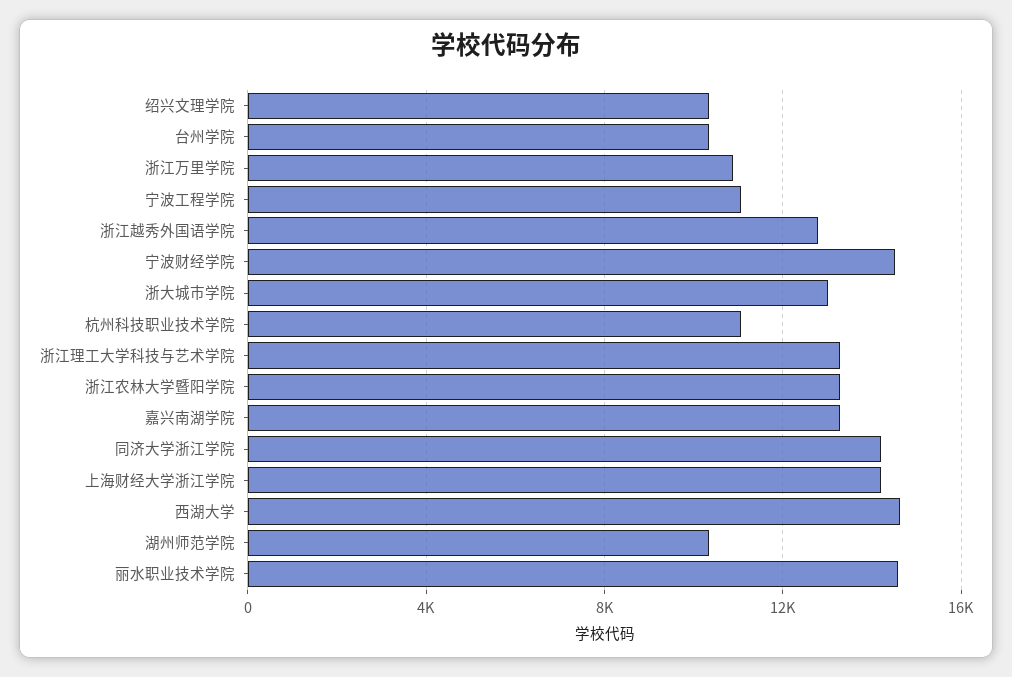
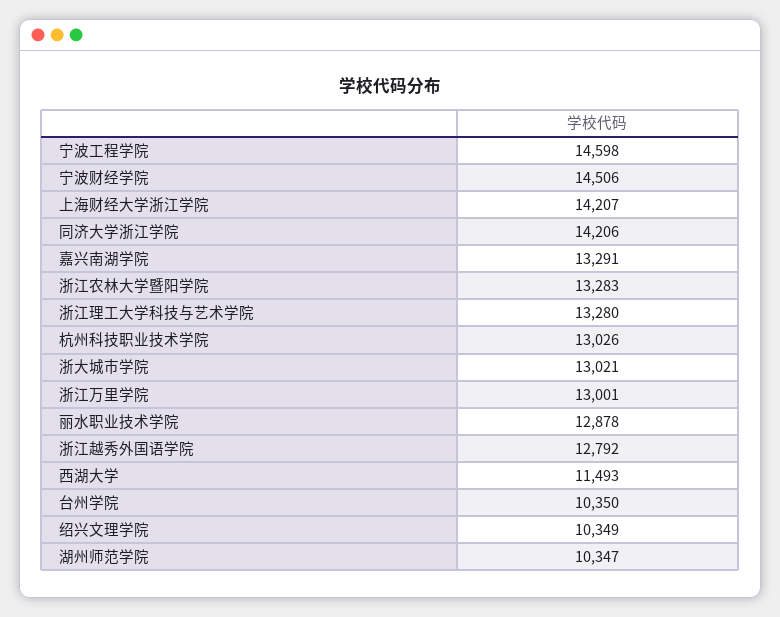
浙江万里学院: 11000 -> 13001
宁波工程学院: 11000 -> 14598
杭州科技职业技术学院: 11000 -> 13026
西湖大学: 14500 -> 11493
丽水职业技术学院: 14500 -> 12878

